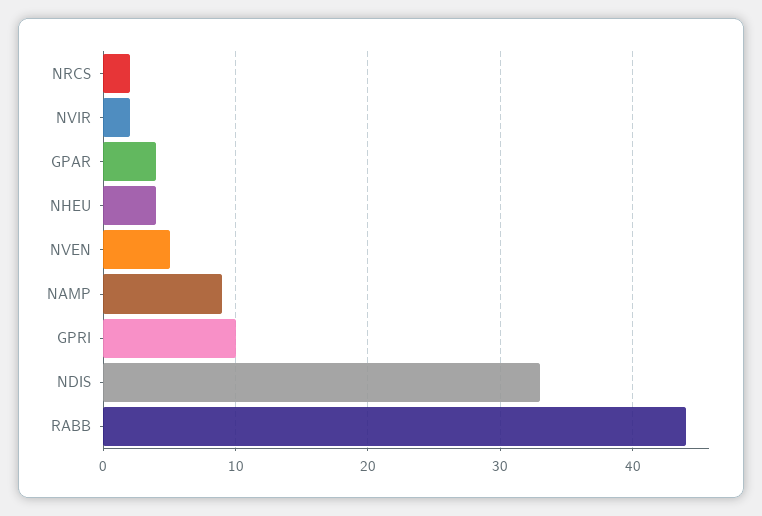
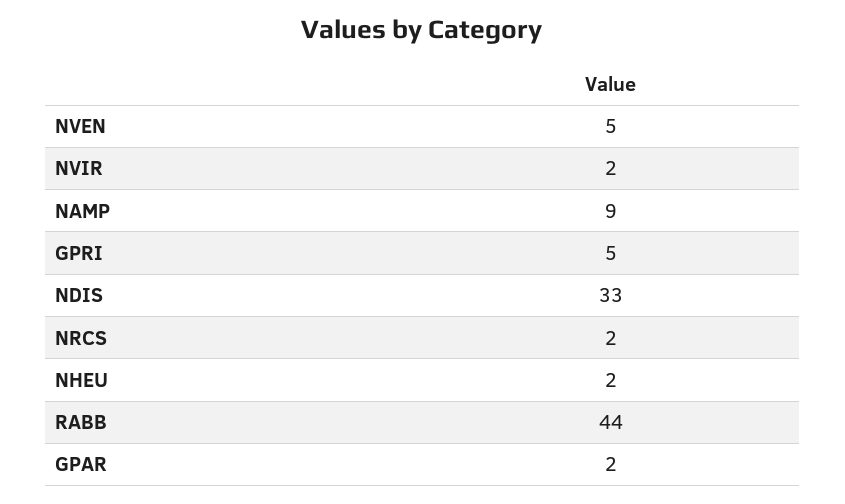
GPAR: 4 -> 2
NHEU: 4 -> 2
GPRI: 10 -> 5

